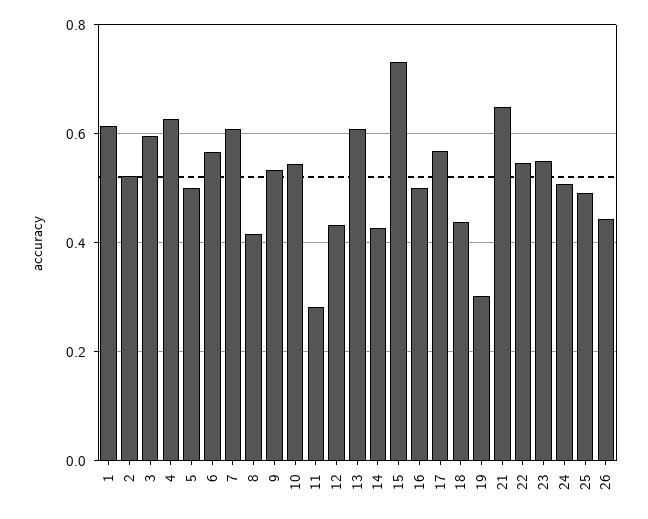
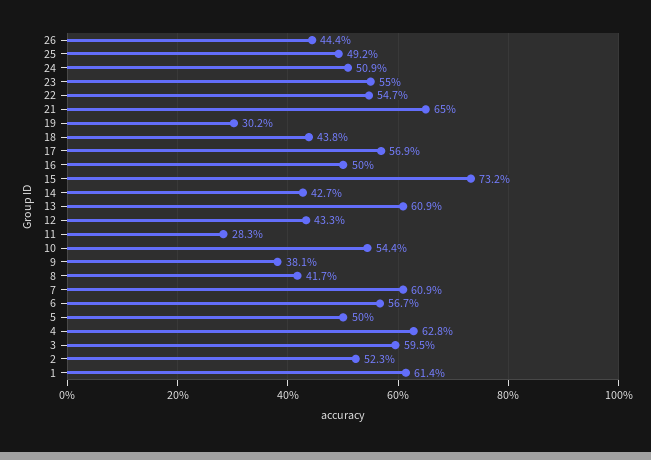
9: 0.54 -> 0.381

